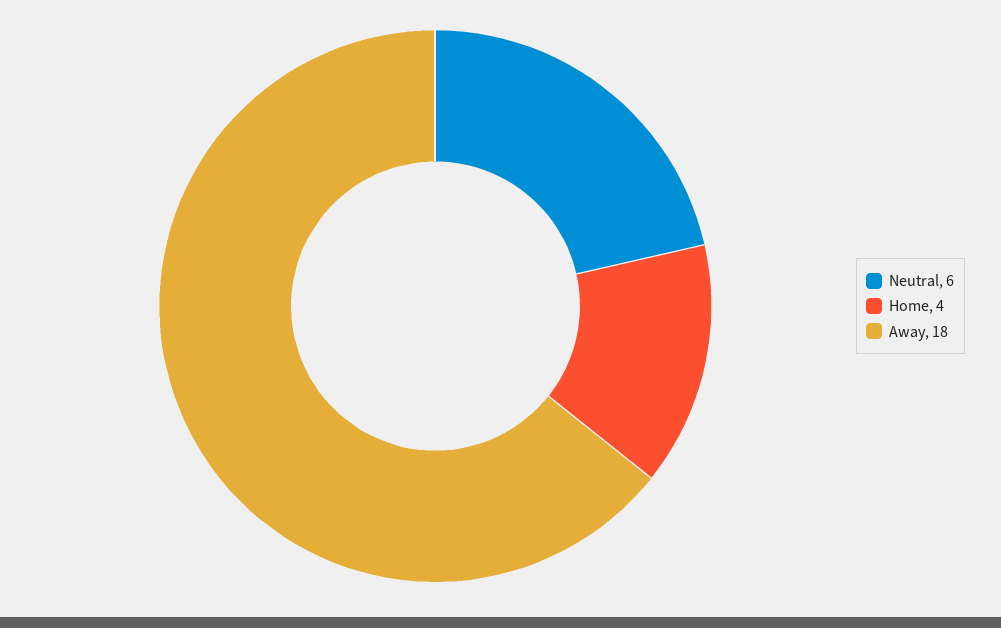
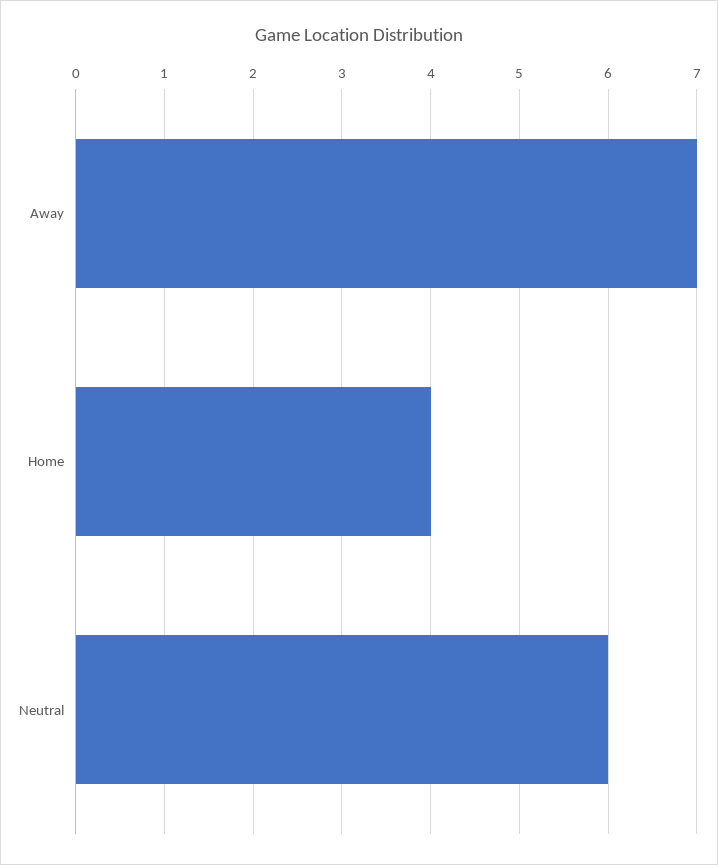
Away: 18 -> 7

